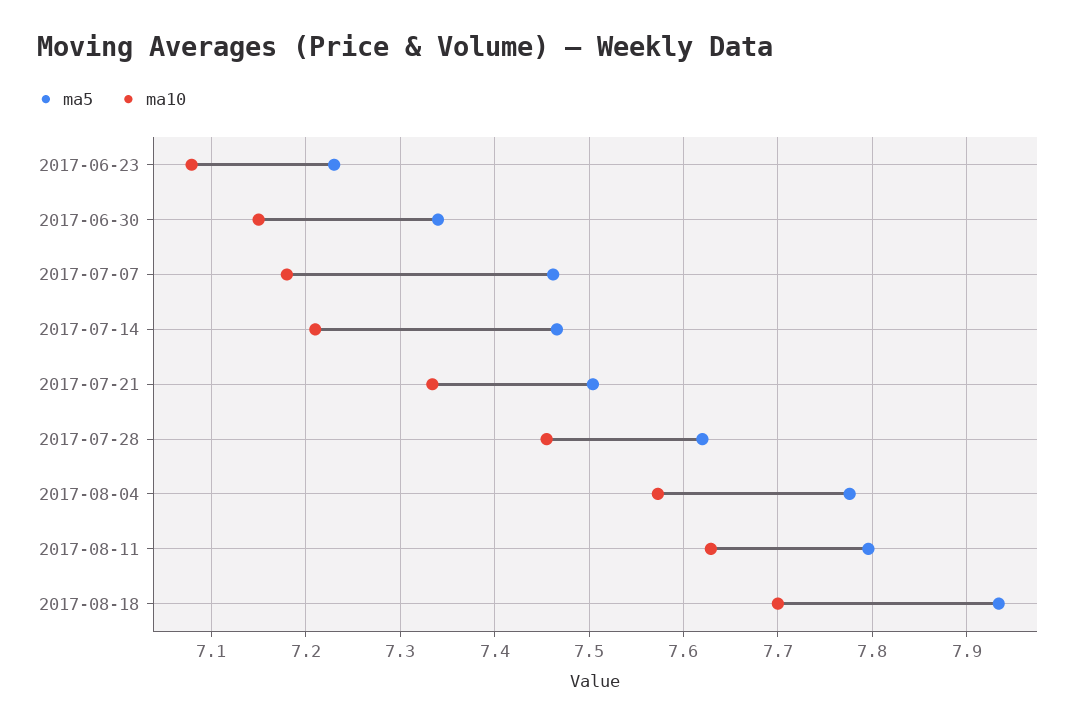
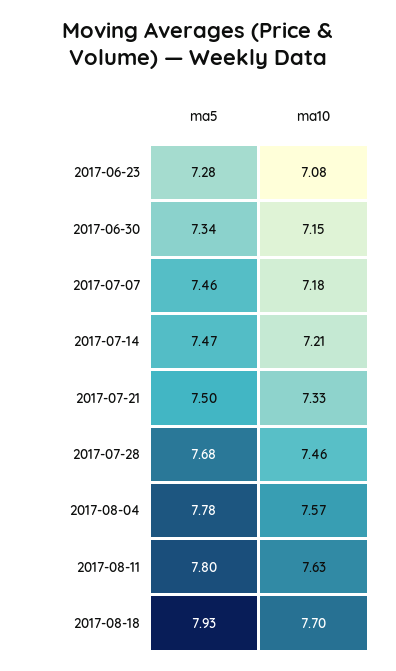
ma5, 2017-06-23: 7.23 -> 7.28
ma5, 2017-07-28: 7.62 -> 7.68

